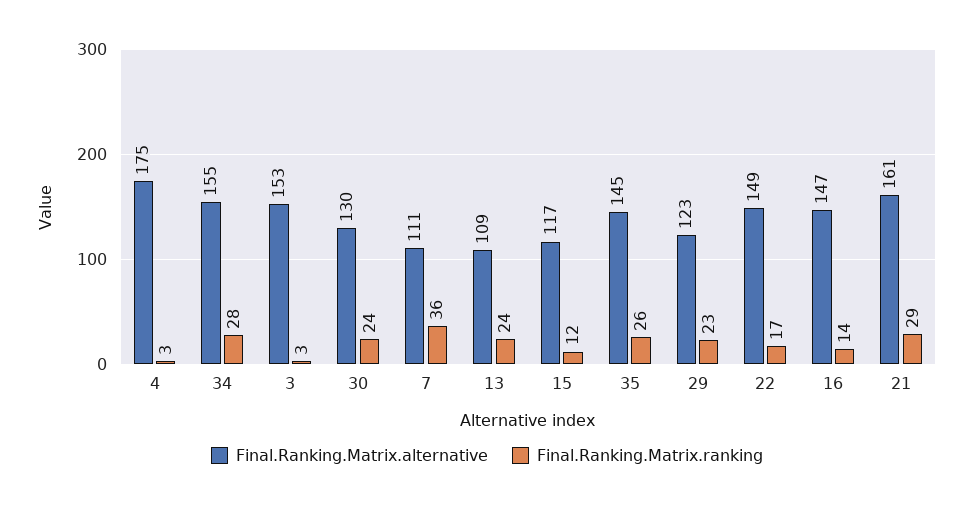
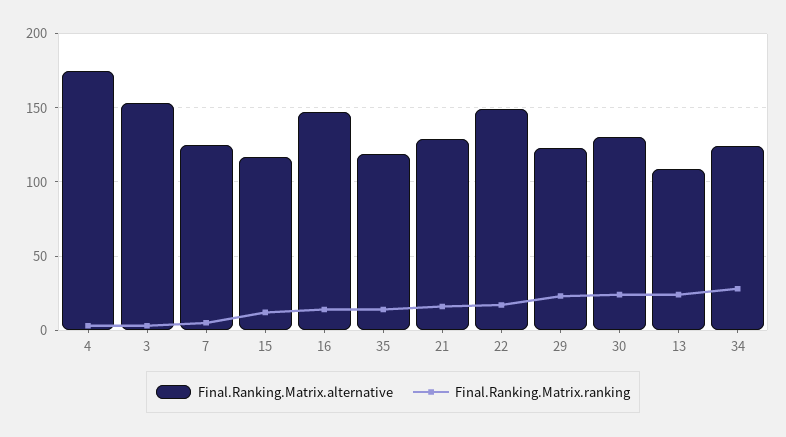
Final.Ranking.Matrix.alternative, 34: 155 -> 125
Final.Ranking.Matrix.alternative, 7: 111 -> 125
Final.Ranking.Matrix.ranking, 7: 36 -> 5
Final.Ranking.Matrix.alternative, 35: 145 -> 120
Final.Ranking.Matrix.ranking, 35: 26 -> 15
Final.Ranking.Matrix.alternative, 21: 161 -> 130
Final.Ranking.Matrix.ranking, 21: 29 -> 15

